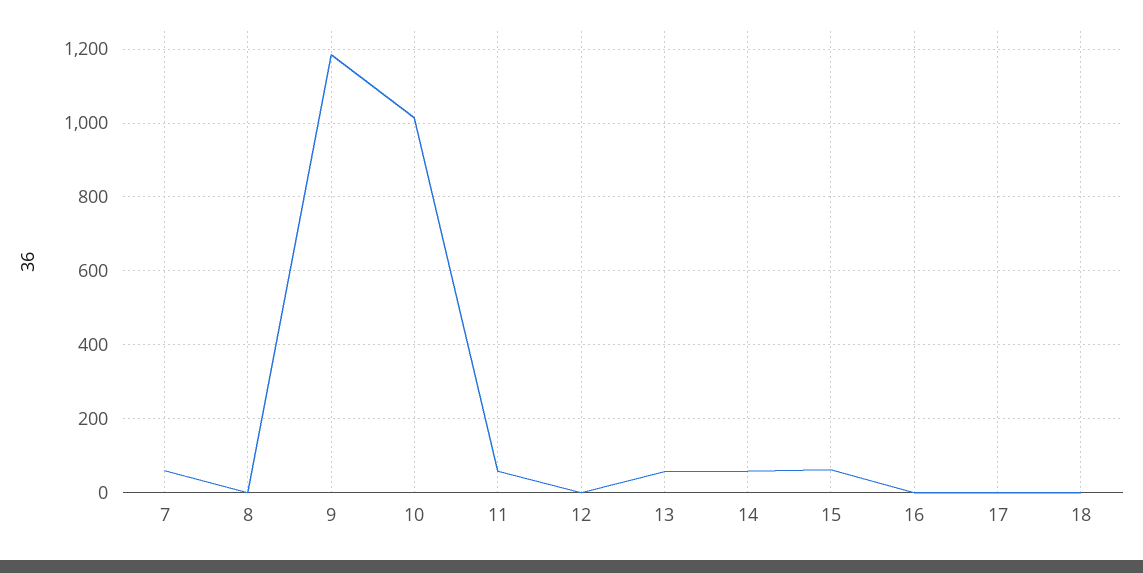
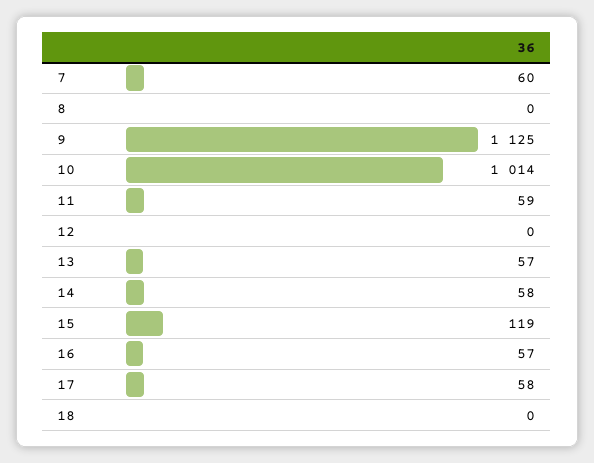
9: 1180 -> 1125
15: 60 -> 119
16: 0 -> 57
17: 0 -> 58

